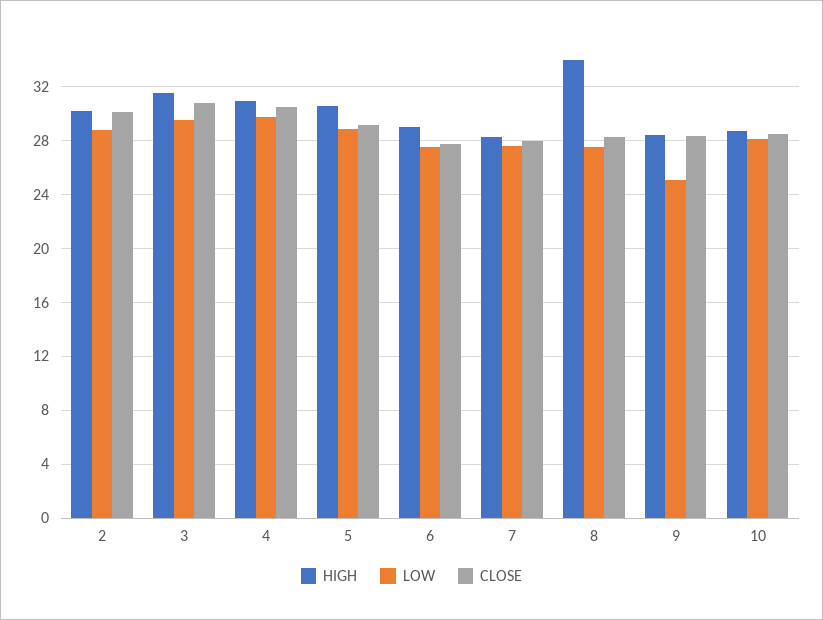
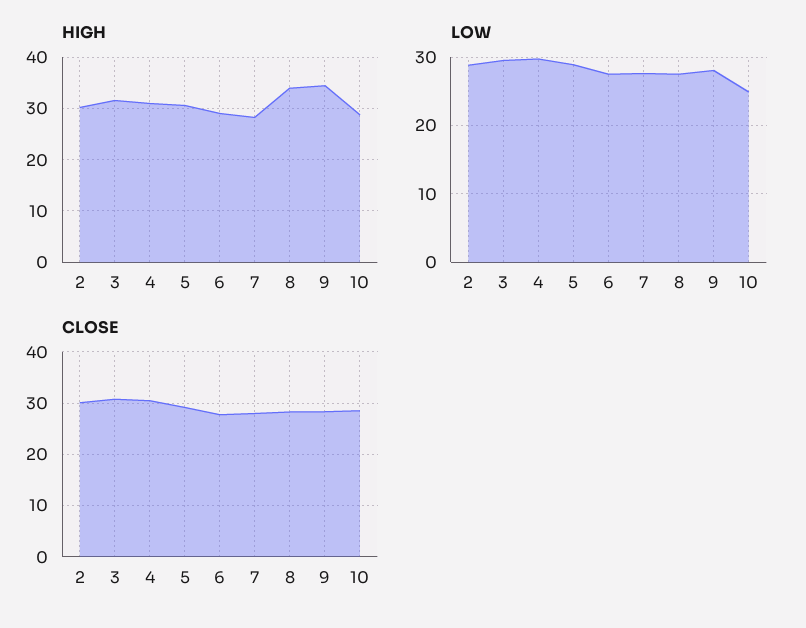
HIGH, 9: 28.5 -> 34
LOW, 9: 25 -> 28
LOW, 10: 28 -> 25

